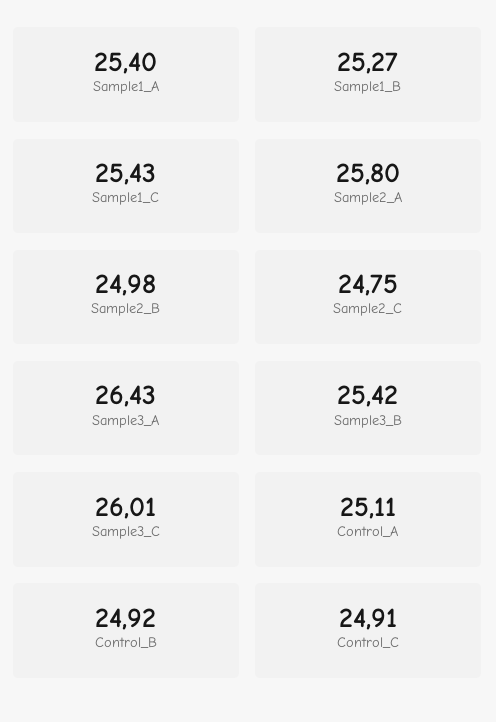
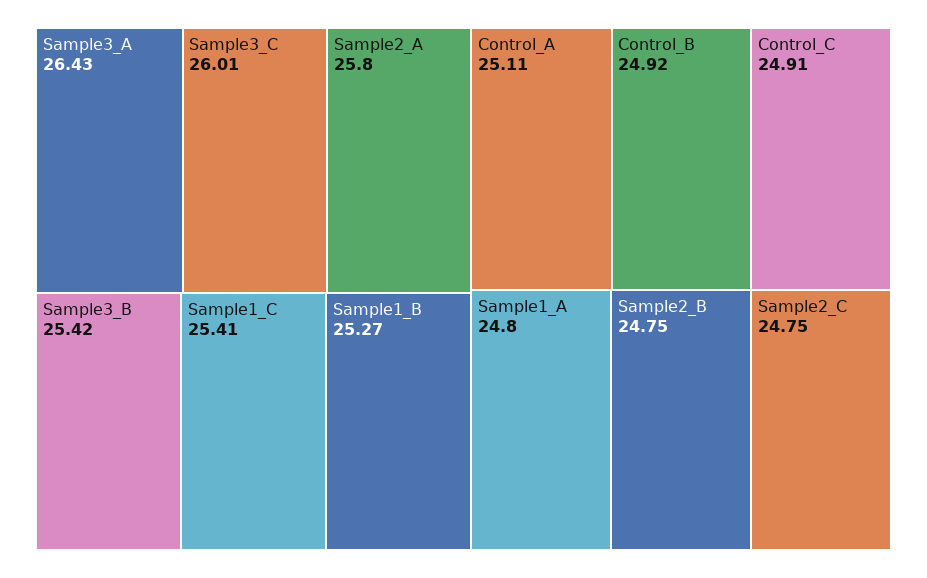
Sample1_A: 25.4 -> 24.8
Sample1_C: 25.43 -> 25.41
Sample2_B: 24.98 -> 24.75

